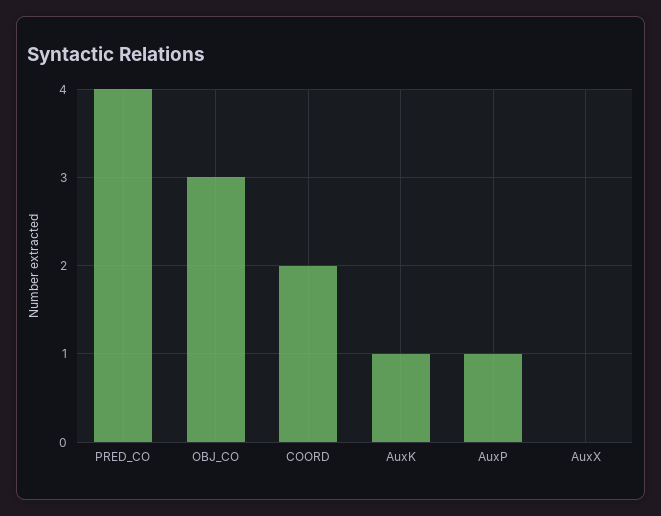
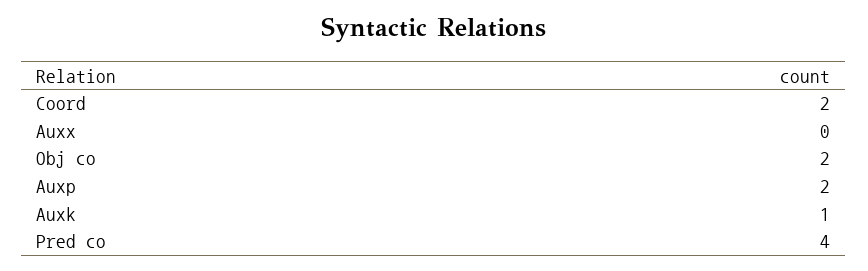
OBJ_CO: 3 -> 2
AuxP: 1 -> 2

